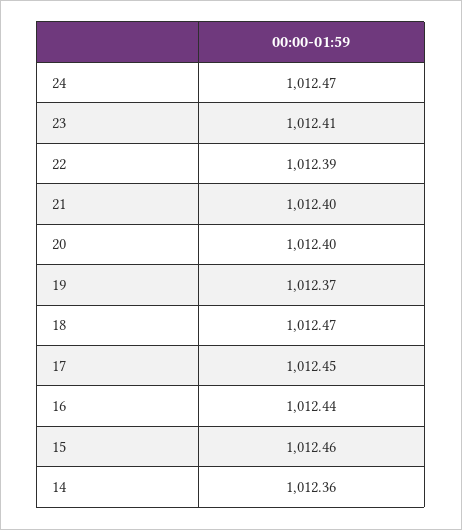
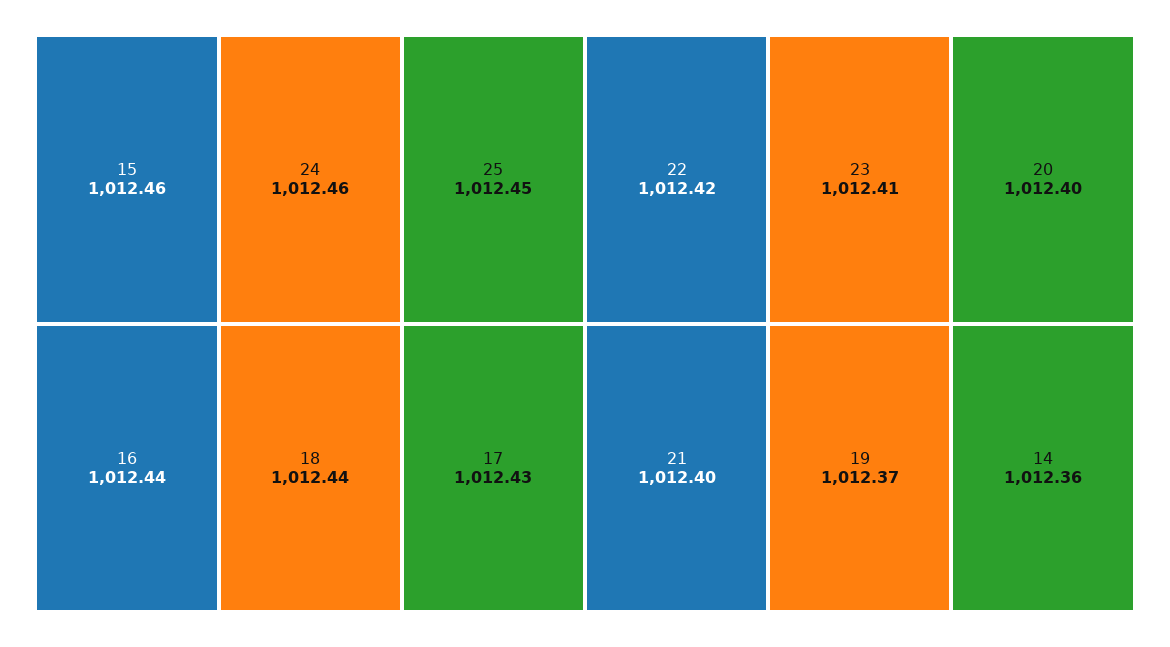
24: 1012.47 -> 1012.46
22: 1012.39 -> 1012.42
18: 1012.47 -> 1012.44
17: 1012.45 -> 1012.43
25: none -> 1012.45

